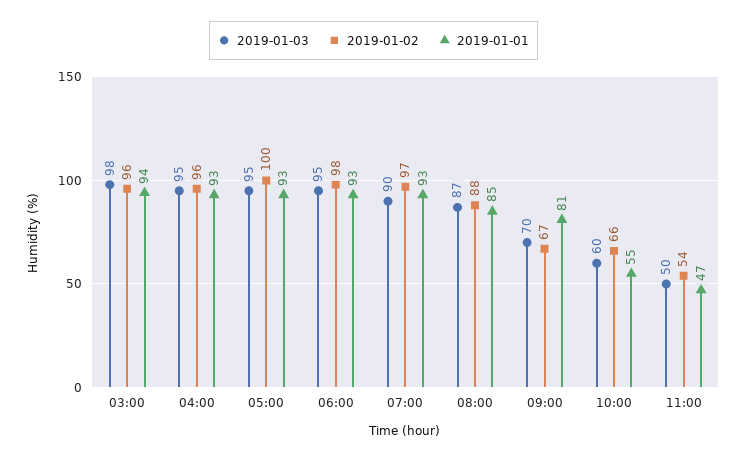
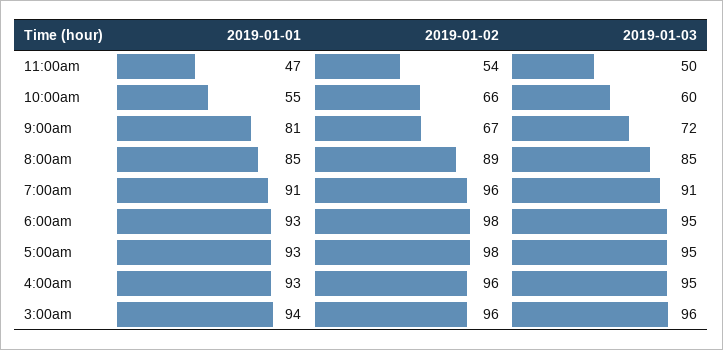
2019-01-03, 03:00: 98 -> 96
2019-01-02, 05:00: 100 -> 98
2019-01-03, 07:00: 90 -> 91
2019-01-02, 07:00: 97 -> 96
2019-01-01, 07:00: 93 -> 91
2019-01-03, 08:00: 87 -> 85
2019-01-02, 08:00: 88 -> 89
2019-01-03, 09:00: 70 -> 72

